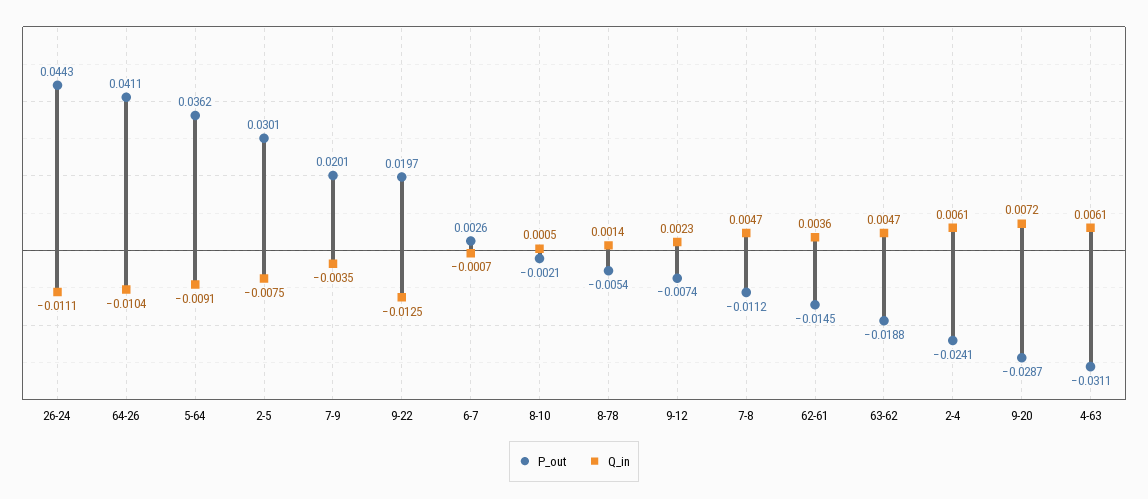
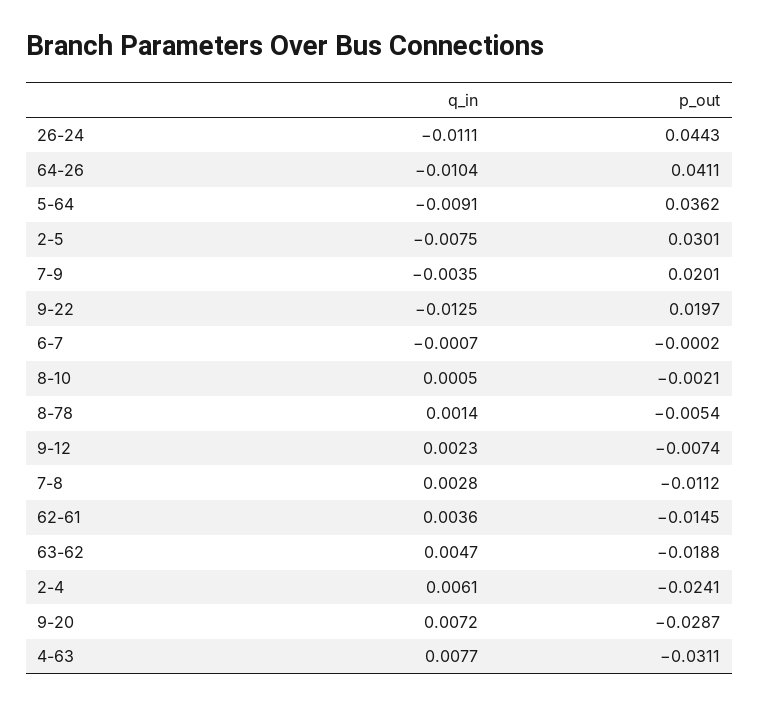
P_out, 6-7: 0.0026 -> -0.0002
Q_in, 7-8: 0.0047 -> 0.0028
Q_in, 4-63: 0.0061 -> 0.0077

